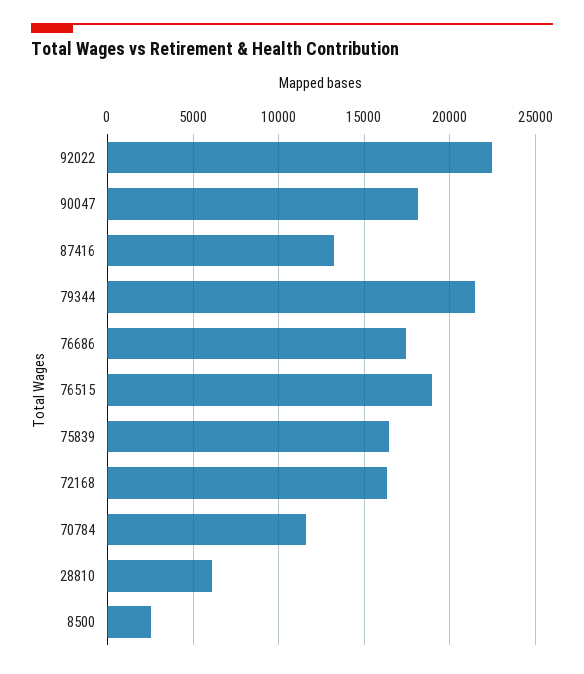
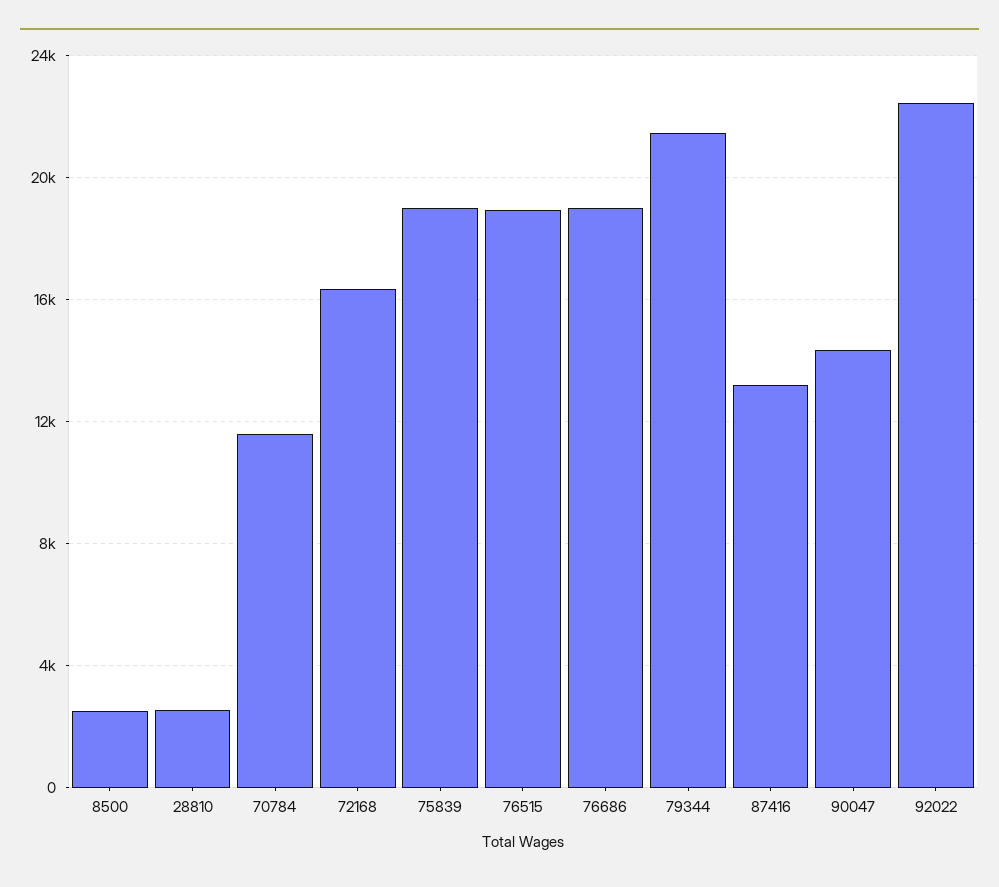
90047: 18000 -> 14500
76686: 17500 -> 19000
75839: 16500 -> 19000
28810: 6000 -> 2500

